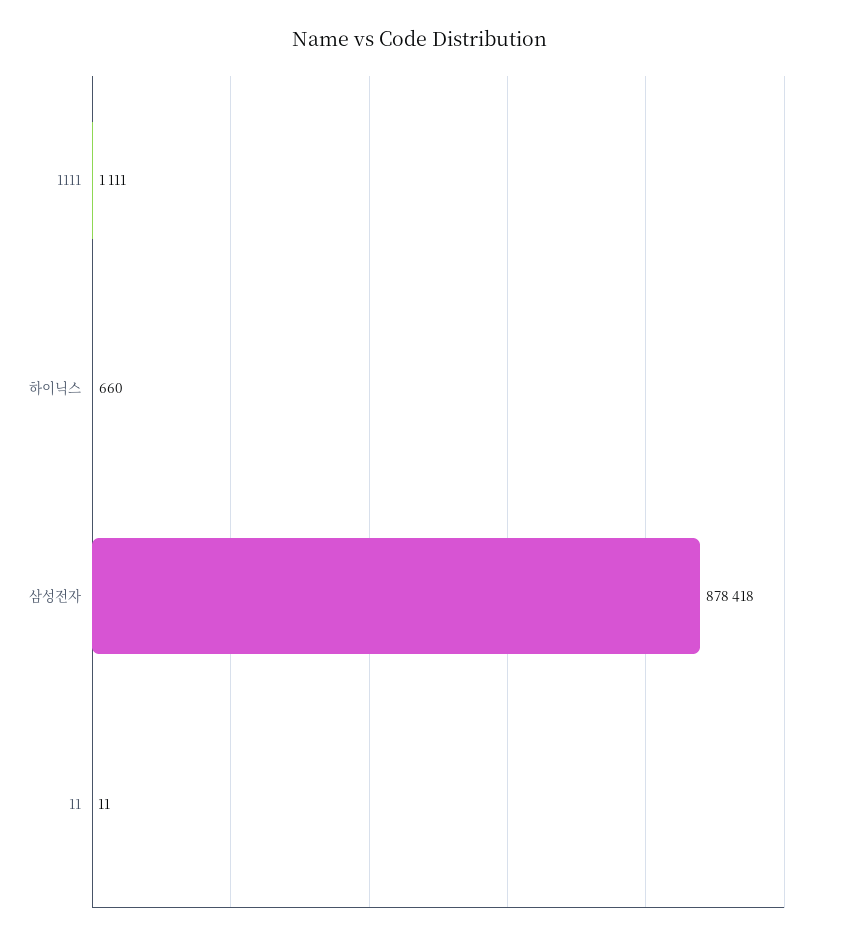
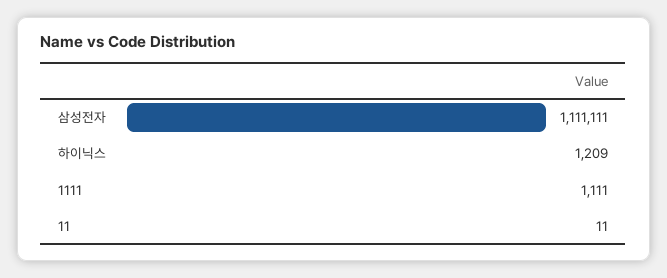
하이닉스: 660 -> 1209
삼성전자: 878418 -> 1111111

